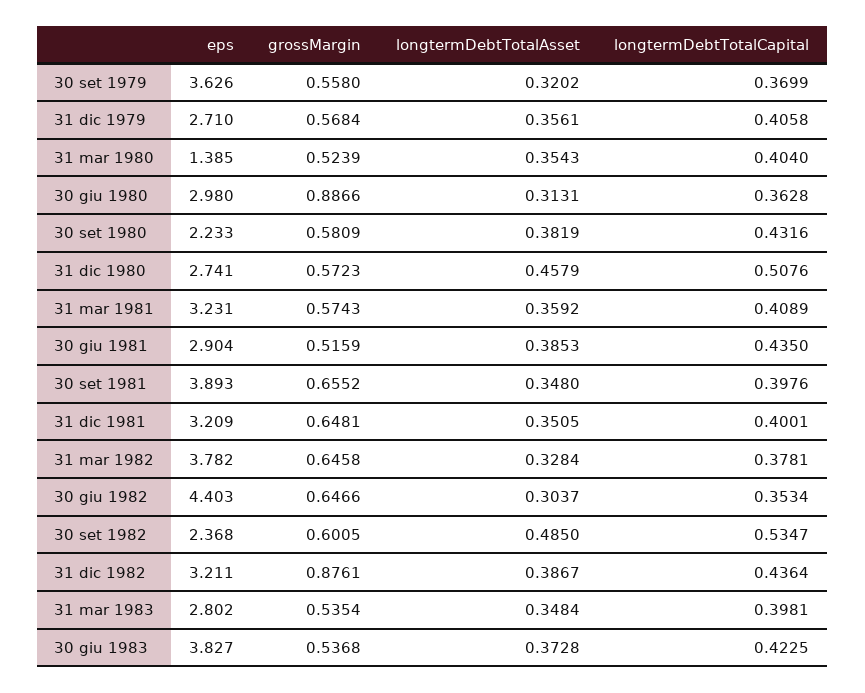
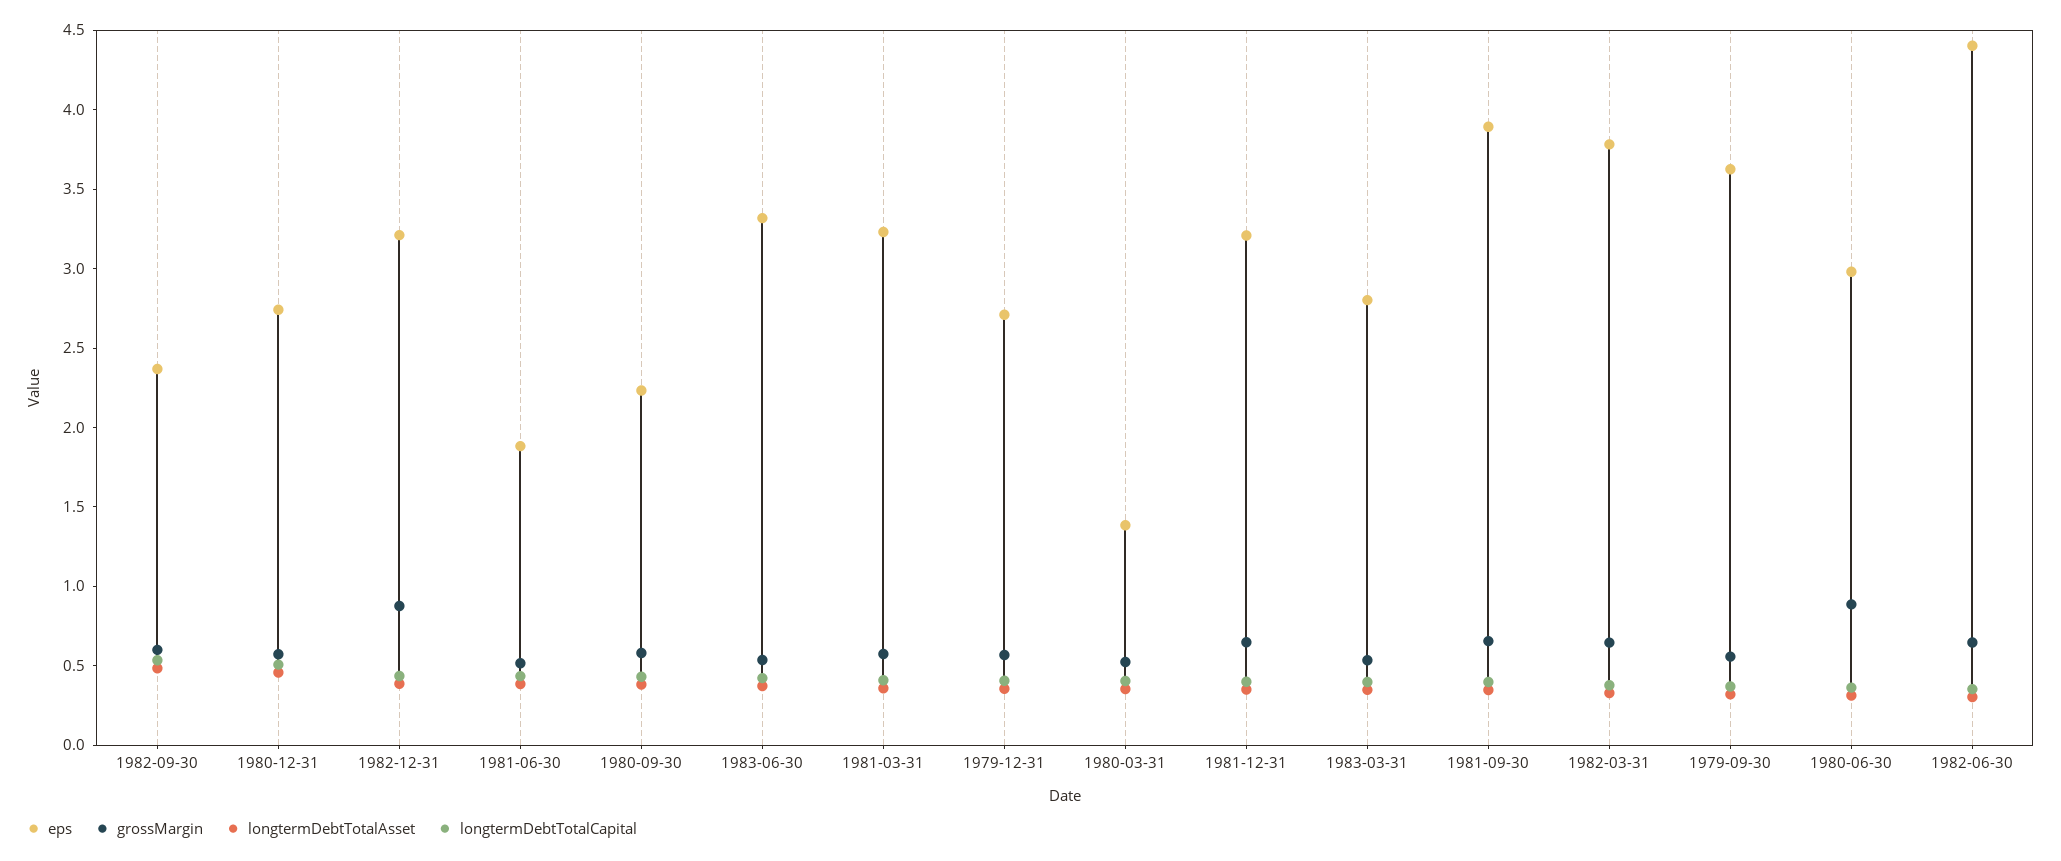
eps, 30 giu 1981: 2.904 -> 1.9
eps, 30 giu 1983: 3.827 -> 3.3

